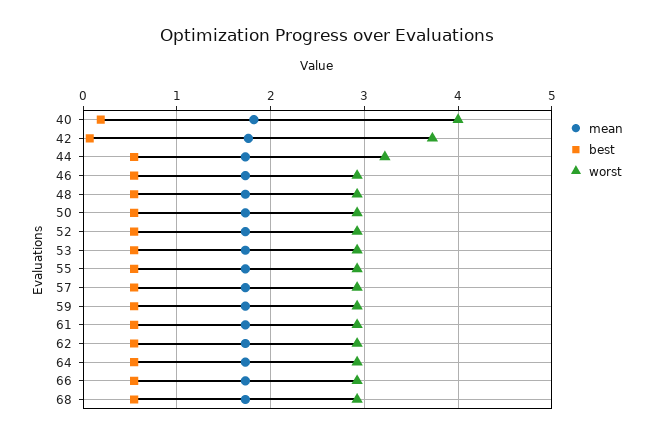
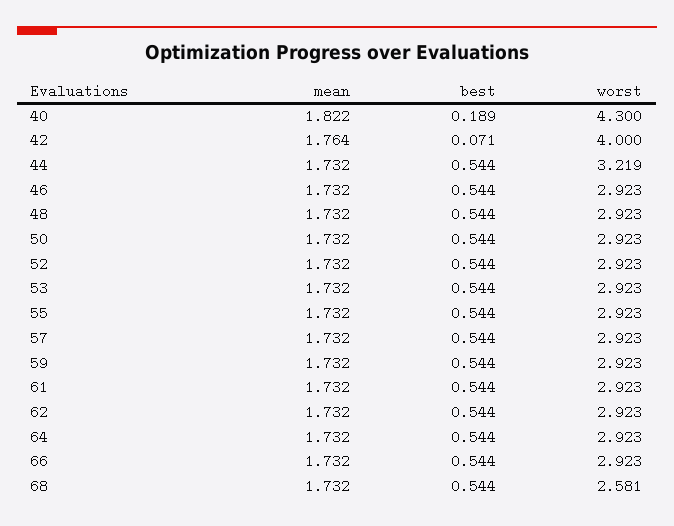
worst, 40: 4 -> 4.3
worst, 42: 3.7 -> 4
worst, 68: 2.9 -> 2.581

